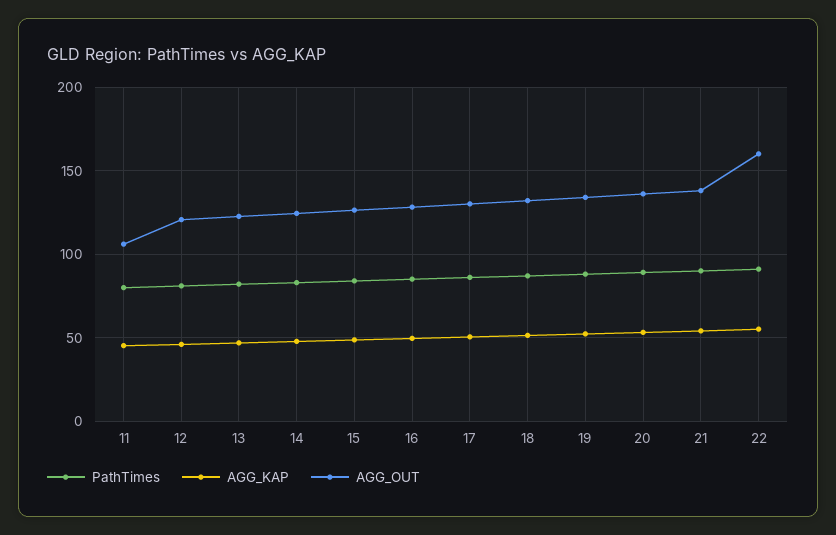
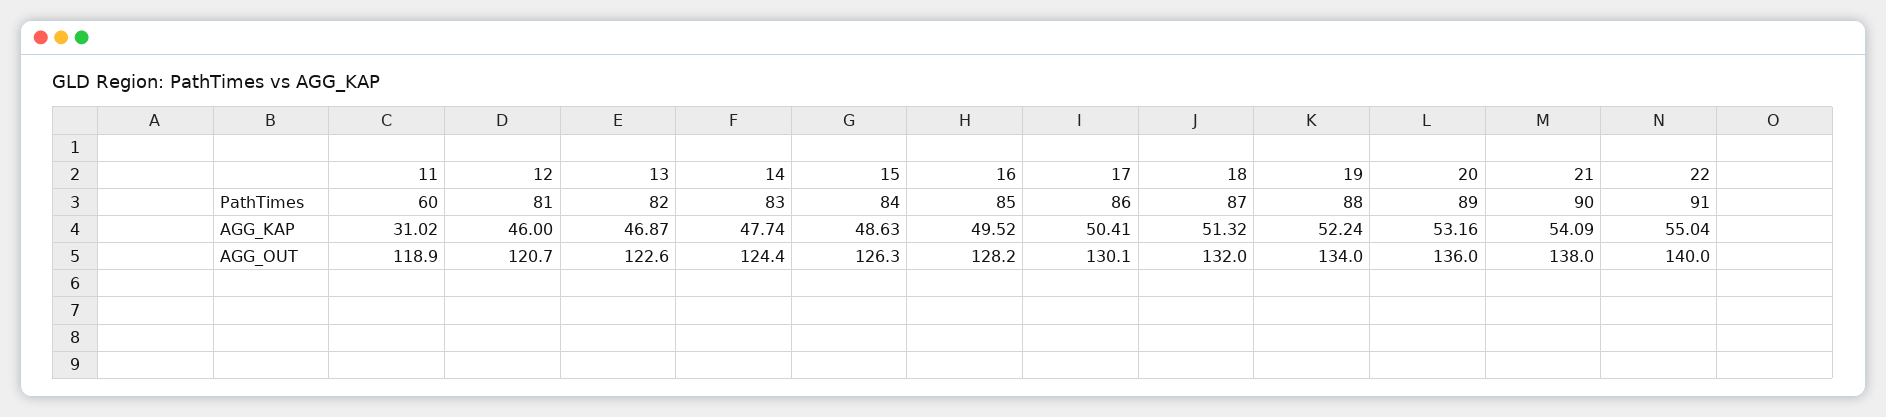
PathTimes, 11: 80 -> 60
AGG_KAP, 11: 45 -> 31.02
AGG_OUT, 11: 105 -> 118.9
AGG_OUT, 22: 160 -> 140

